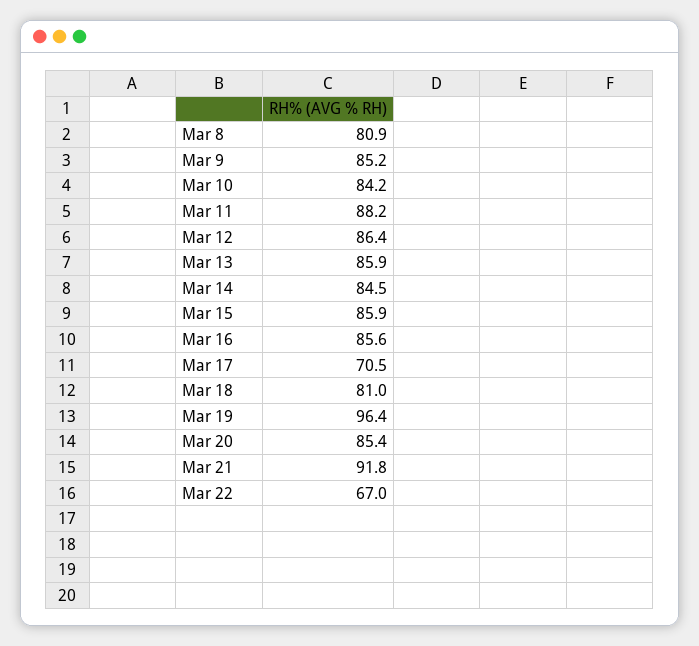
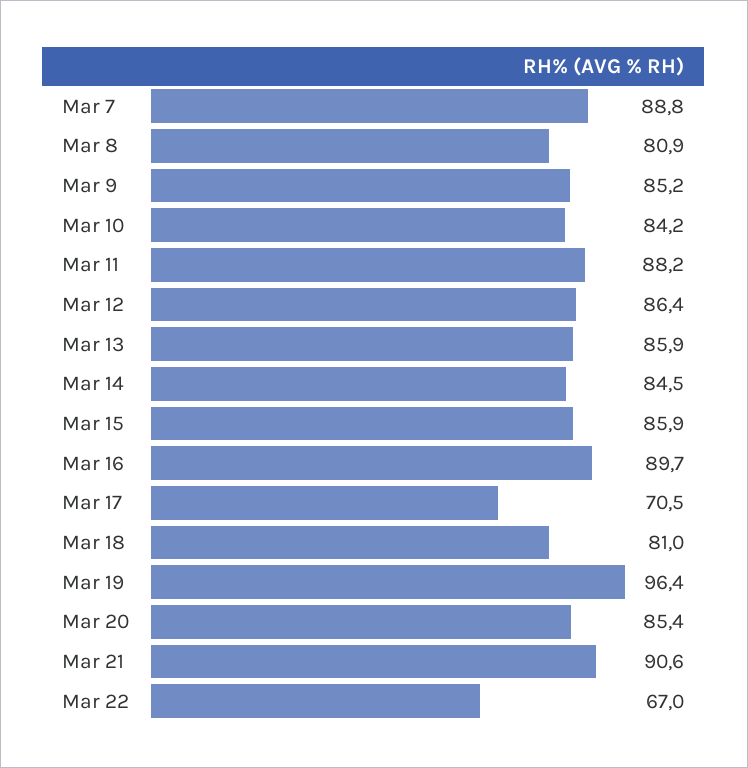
Mar 16: 85.6 -> 89.7
Mar 21: 91.8 -> 90.6
Mar 7: none -> 88.8

